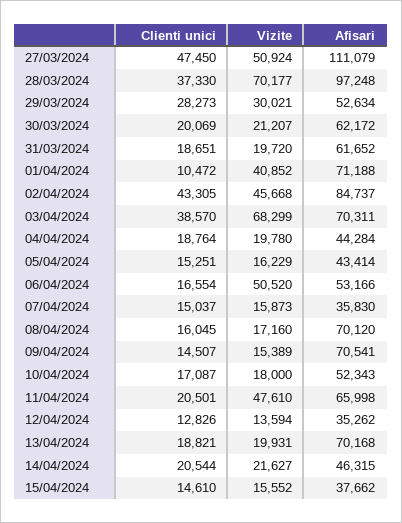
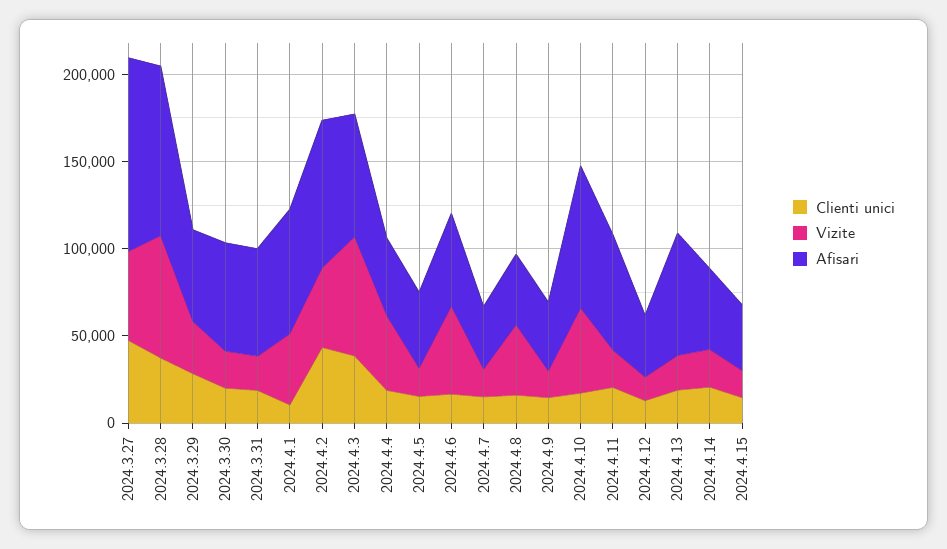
Vizite, 04/04/2024: 19780 -> 40000
Vizite, 08/04/2024: 17160 -> 40000
Afisari, 08/04/2024: 70120 -> 40000
Afisari, 09/04/2024: 70541 -> 40000
Vizite, 10/04/2024: 18000 -> 50000
Afisari, 10/04/2024: 52343 -> 80000
Vizite, 11/04/2024: 47610 -> 20000

